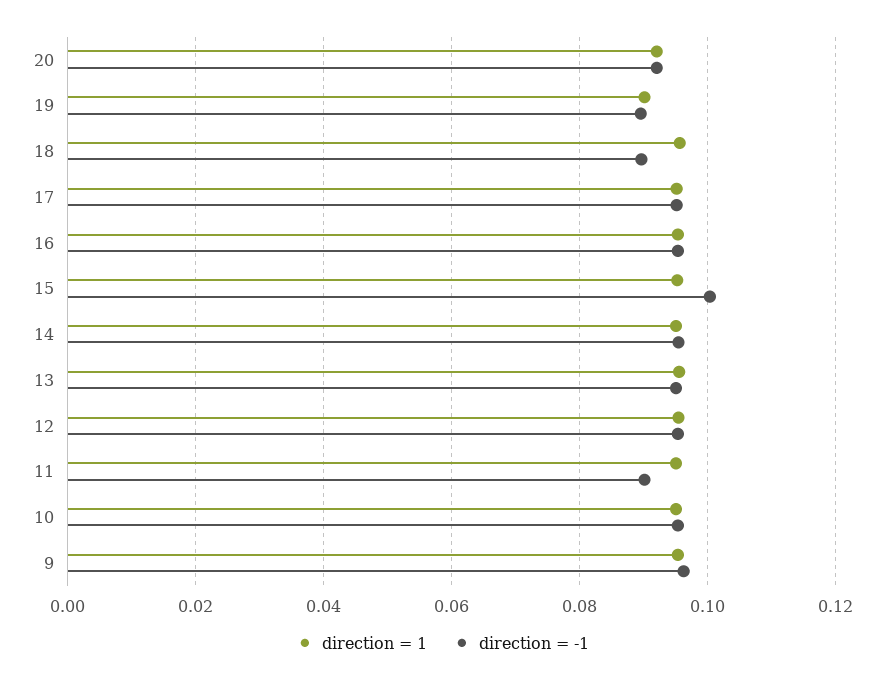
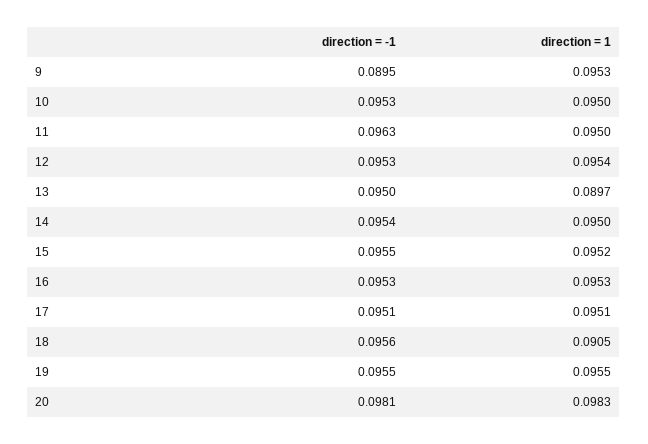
direction = 1, 20: 0.092 -> 0.0983
direction = -1, 20: 0.092 -> 0.0981
direction = 1, 19: 0.09 -> 0.0955
direction = -1, 19: 0.09 -> 0.0955
direction = 1, 18: 0.096 -> 0.0905
direction = -1, 18: 0.09 -> 0.0956
direction = -1, 15: 0.1 -> 0.0955
direction = 1, 13: 0.096 -> 0.0897
direction = -1, 11: 0.09 -> 0.0963
direction = -1, 9: 0.096 -> 0.0895

